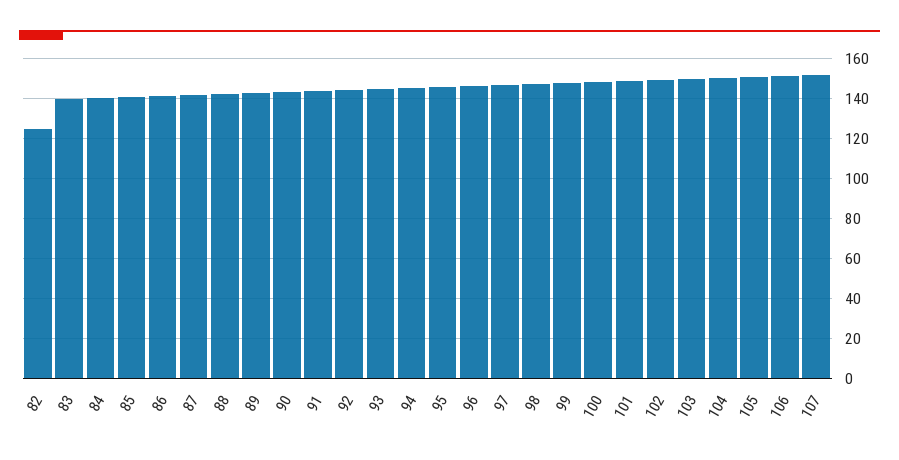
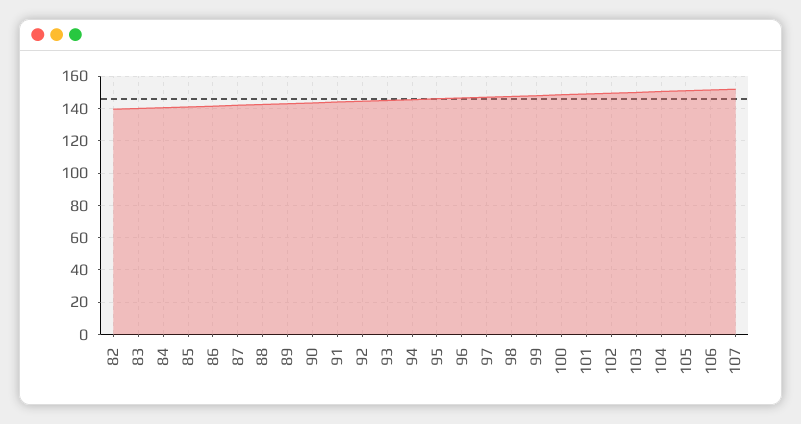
82: 125 -> 140

